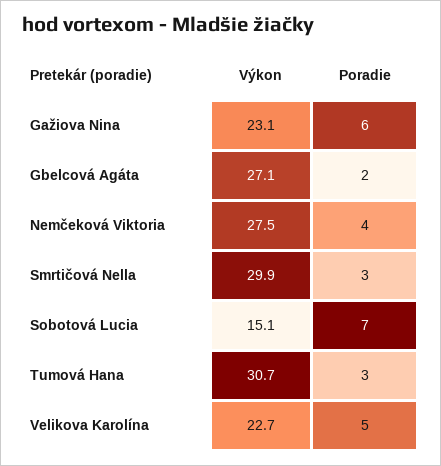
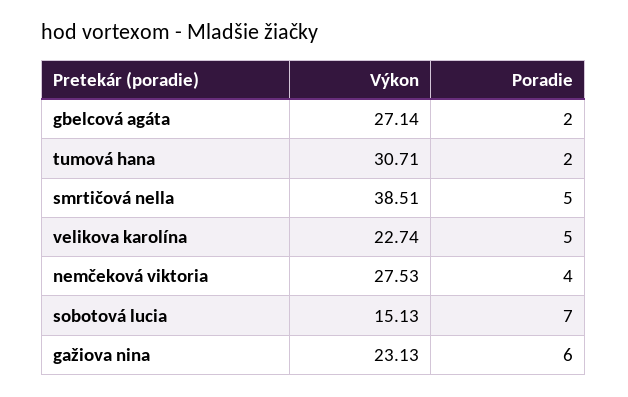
Výkon, Smrtičová Nella: 29.9 -> 38.51
Poradie, Smrtičová Nella: 3 -> 5
Poradie, Tumová Hana: 3 -> 2

